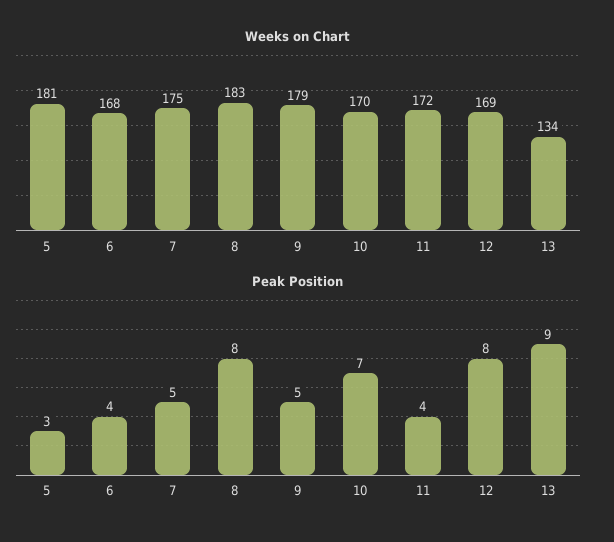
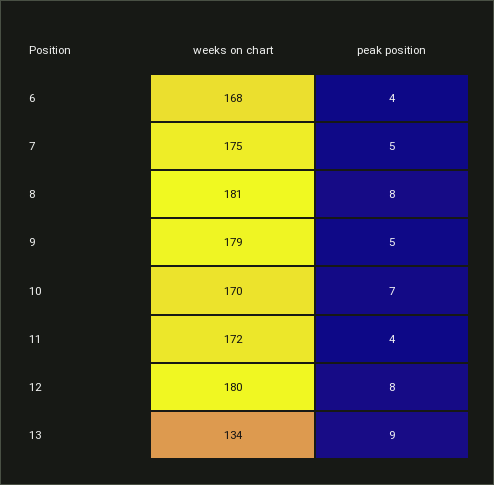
Weeks on Chart, 5: 181 -> none
Weeks on Chart, 8: 183 -> 181
Weeks on Chart, 12: 169 -> 180
Peak Position, 5: 3 -> none

